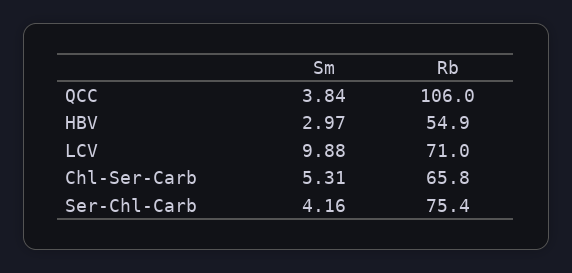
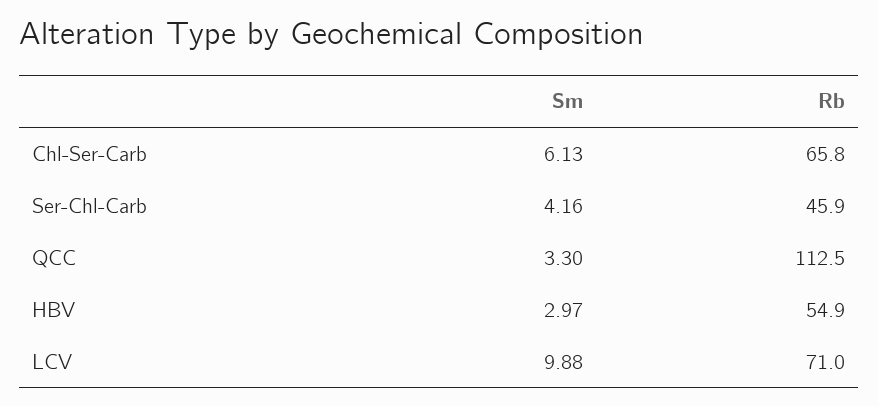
Sm, QCC: 3.84 -> 3.3
Rb, QCC: 106 -> 112.5
Sm, Chl-Ser-Carb: 5.31 -> 6.13
Rb, Ser-Chl-Carb: 75.4 -> 45.9

